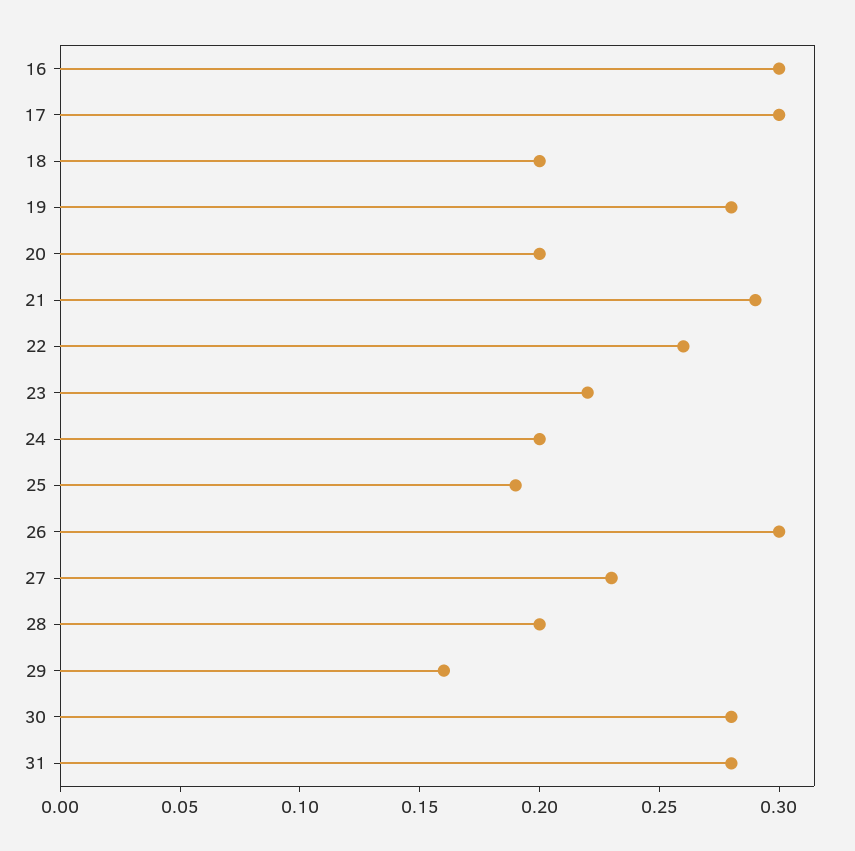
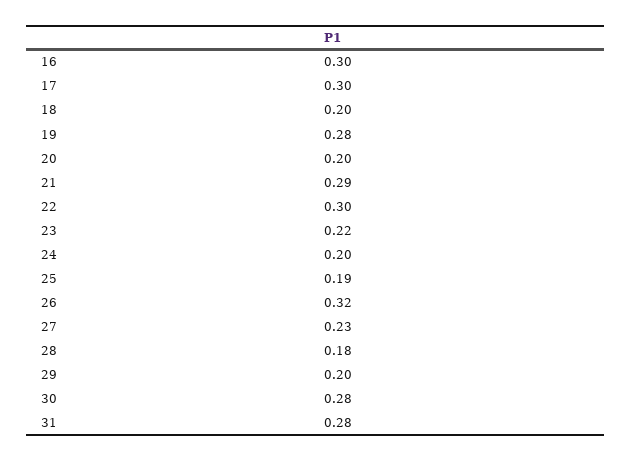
22: 0.26 -> 0.3
26: 0.3 -> 0.32
28: 0.2 -> 0.18
29: 0.16 -> 0.2

